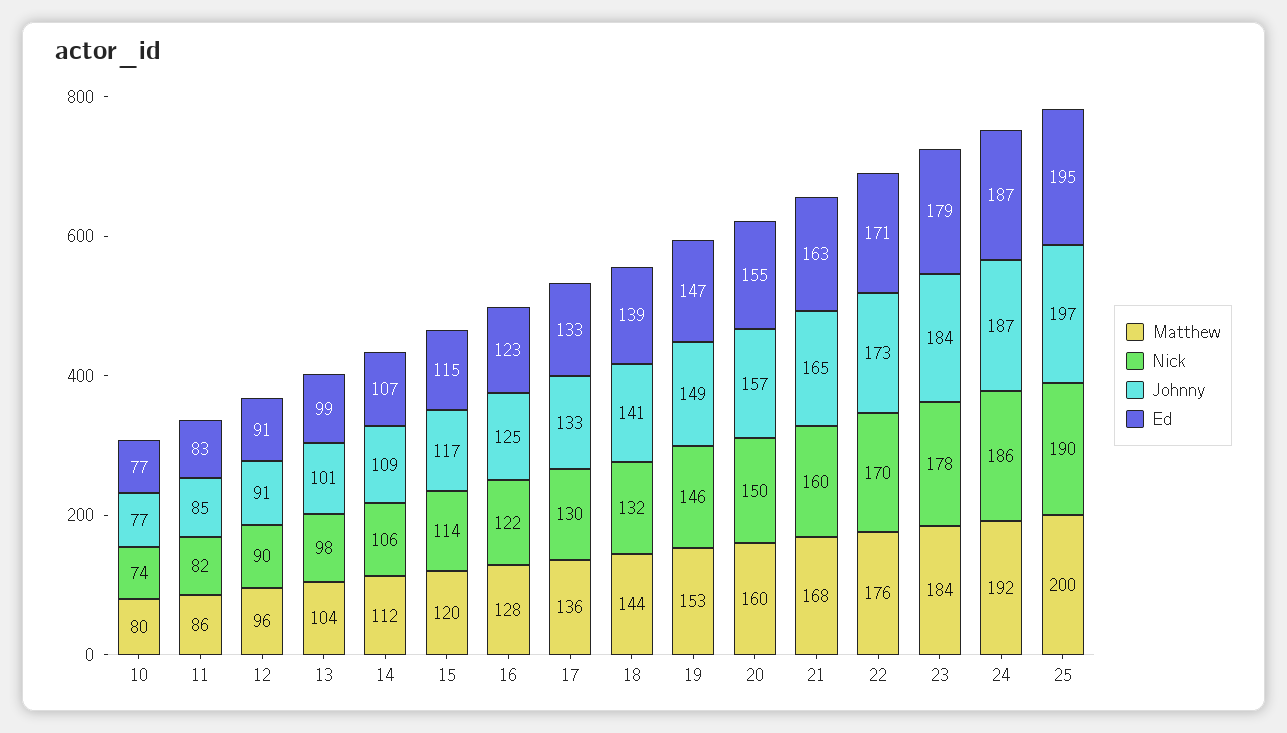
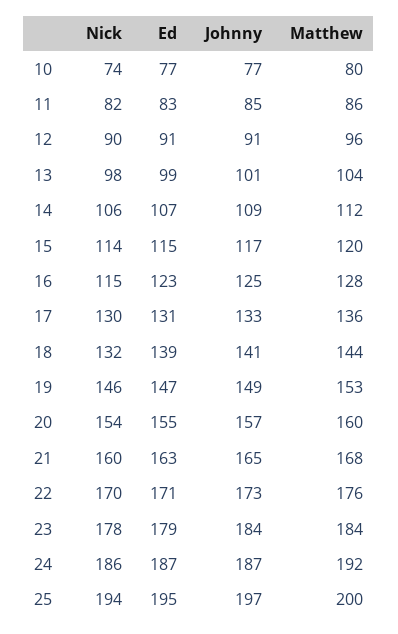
Nick, 16: 122 -> 115
Ed, 17: 133 -> 131
Nick, 20: 150 -> 154
Nick, 25: 190 -> 194

